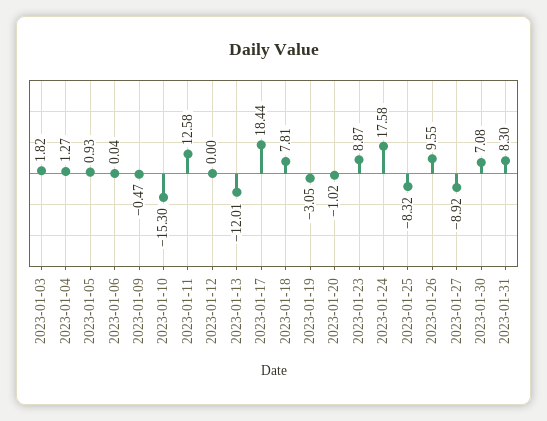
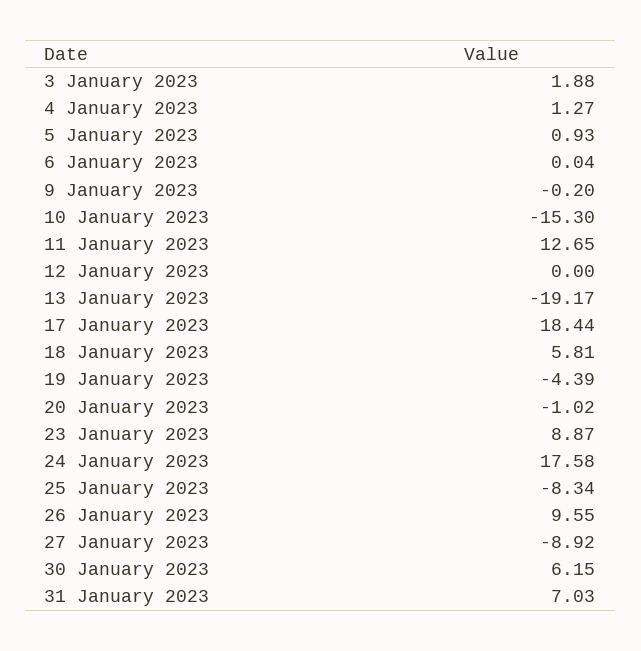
2023-01-03: 1.82 -> 1.88
2023-01-09: -0.47 -> -0.2
2023-01-11: 12.58 -> 12.65
2023-01-13: -12.01 -> -19.17
2023-01-18: 7.81 -> 5.81
2023-01-19: -3.05 -> -4.39
2023-01-25: -8.32 -> -8.34
2023-01-30: 7.08 -> 6.15
2023-01-31: 8.3 -> 7.03

